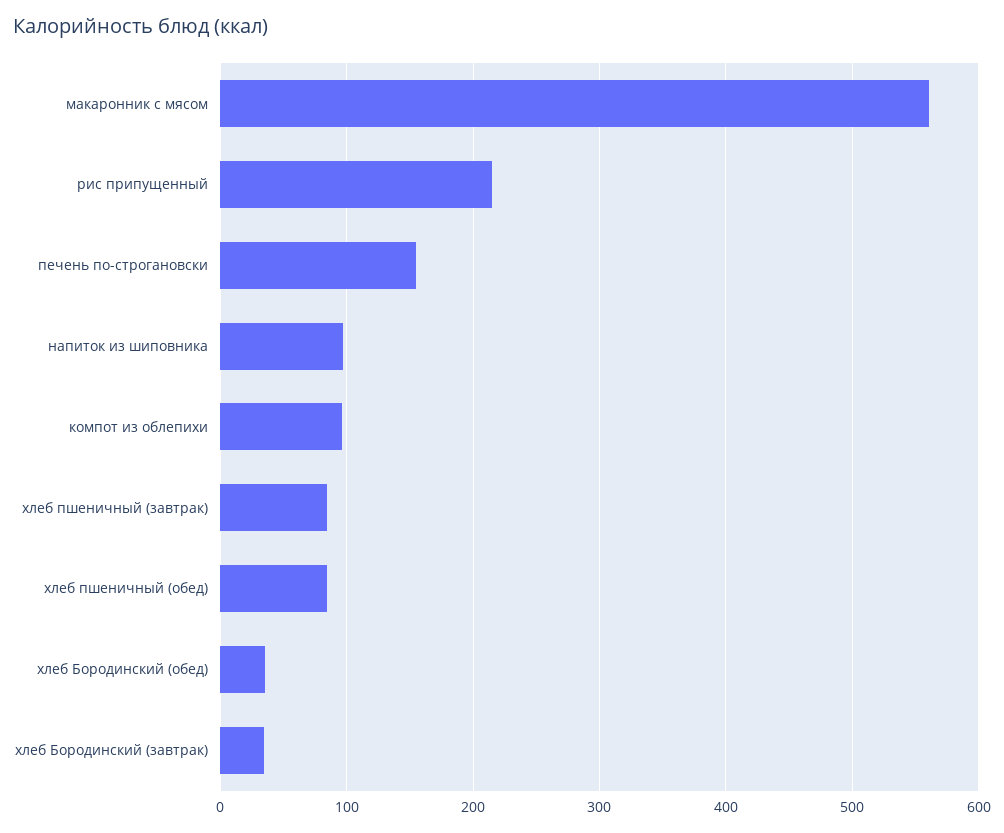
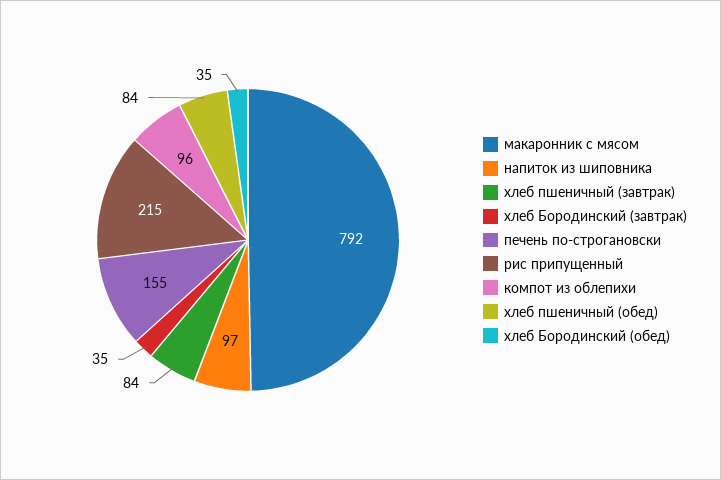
макаронник с мясом: 560 -> 792

